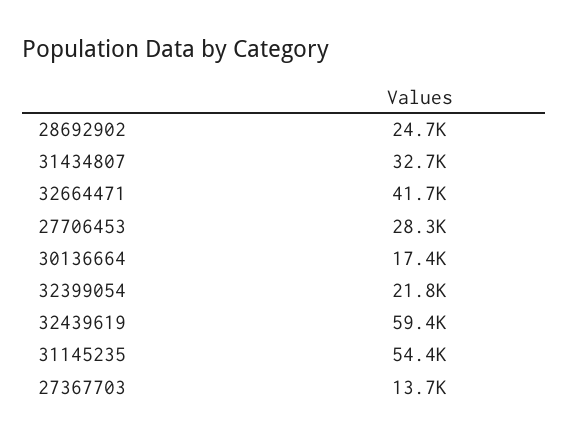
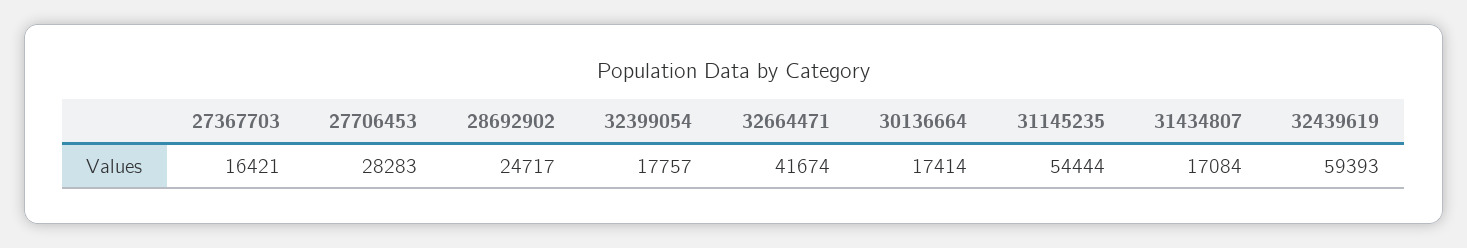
31434807: 32700 -> 17084
32399054: 21800 -> 17757
27367703: 13700 -> 16421

